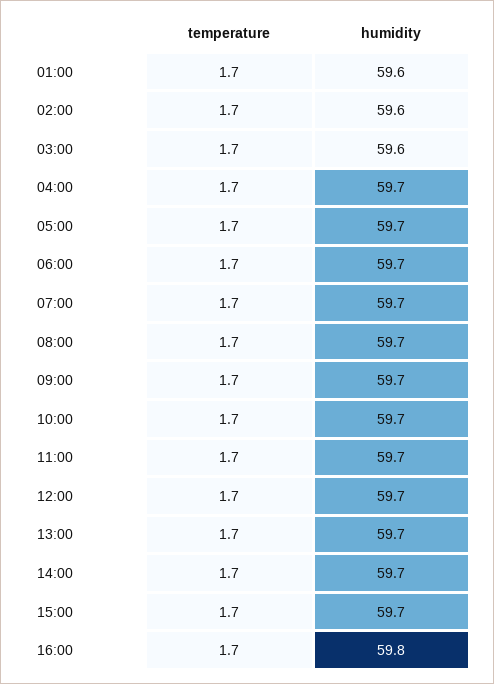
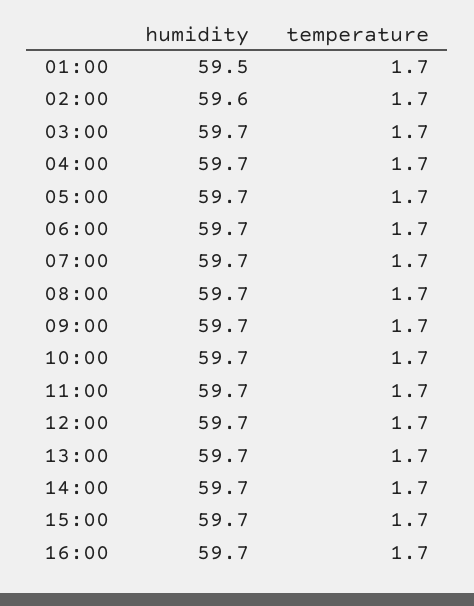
humidity, 01:00: 59.6 -> 59.5
humidity, 03:00: 59.6 -> 59.7
humidity, 16:00: 59.8 -> 59.7

